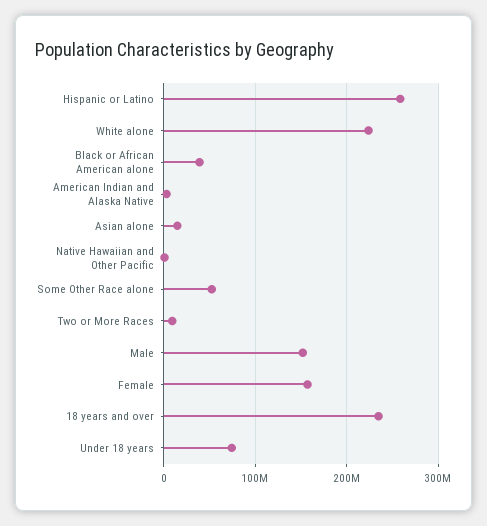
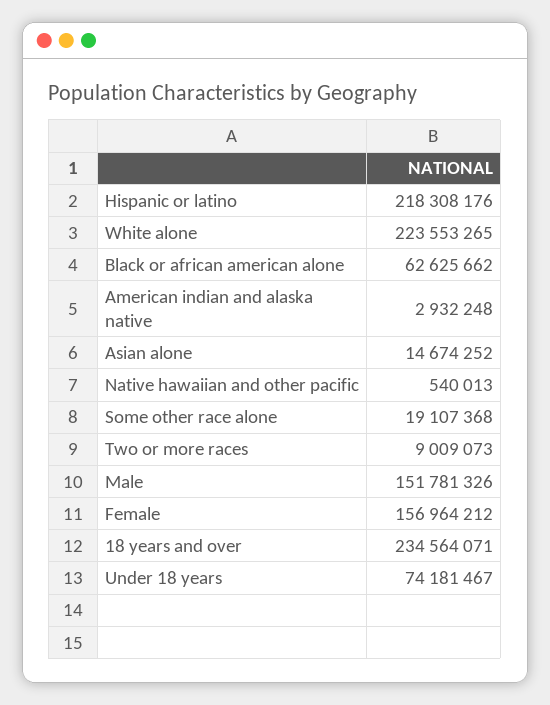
Hispanic or Latino: 260000000 -> 218308176
Black or African American alone: 40000000 -> 62625662
Some Other Race alone: 50000000 -> 19107368

